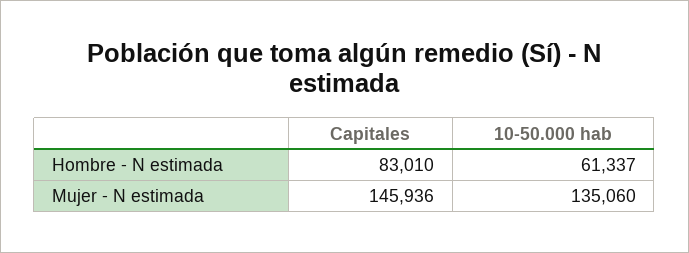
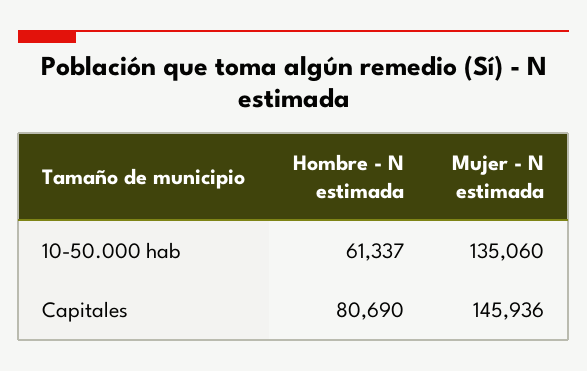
Capitales, Hombre - N estimada: 83010 -> 80690

